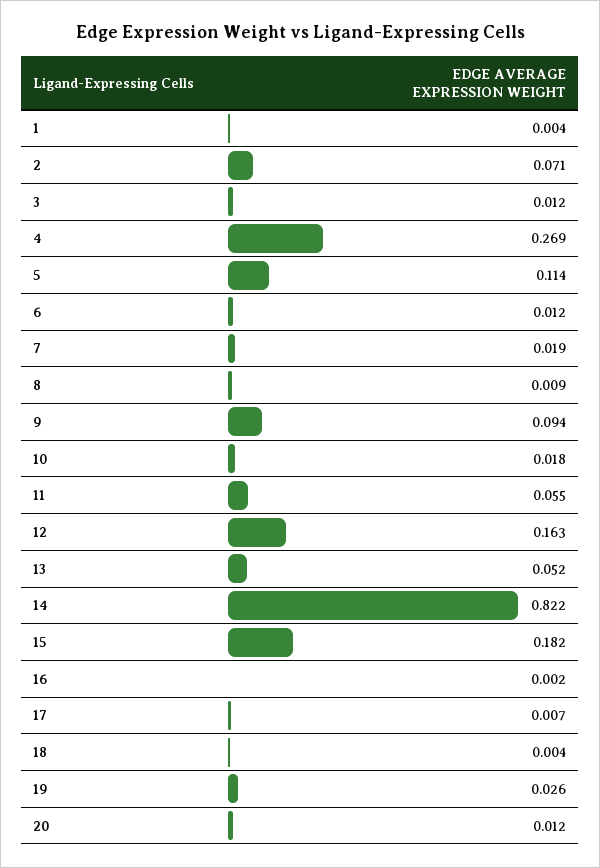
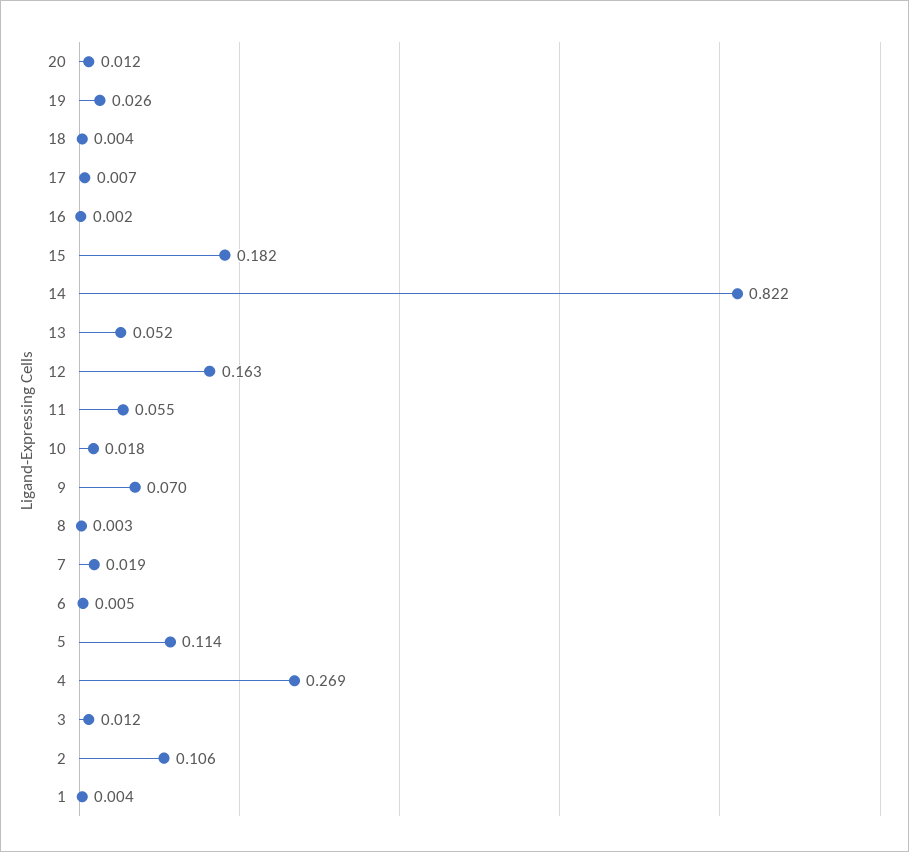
2: 0.071 -> 0.106
6: 0.012 -> 0.005
8: 0.009 -> 0.003
9: 0.094 -> 0.07

